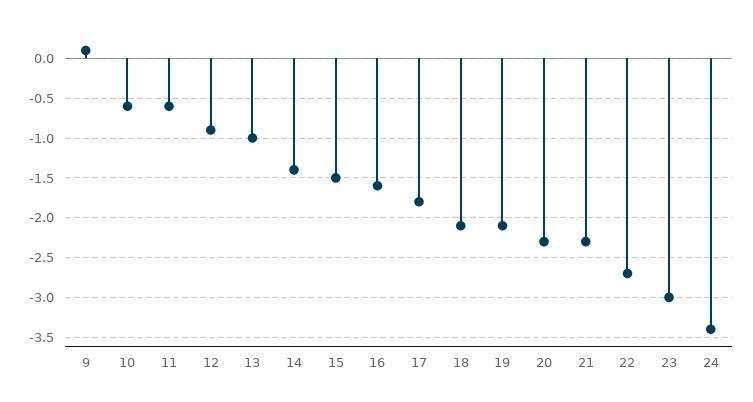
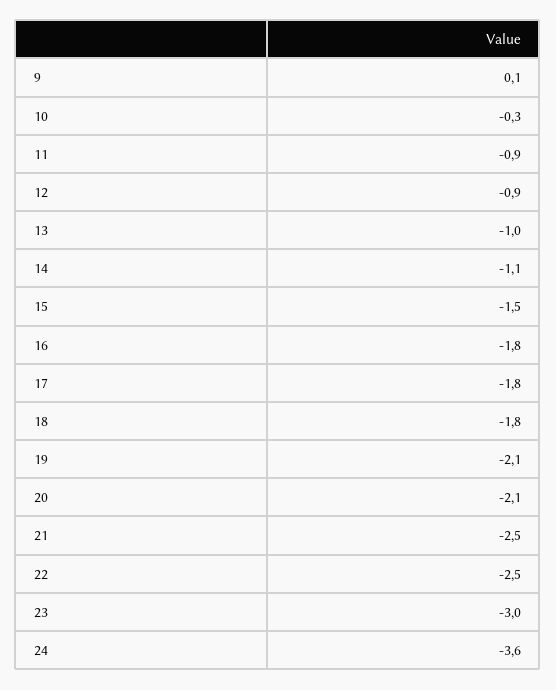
10: -0.6 -> -0.3
11: -0.6 -> -0.9
14: -1.4 -> -1.1
16: -1.6 -> -1.8
18: -2.1 -> -1.8
20: -2.3 -> -2.1
21: -2.3 -> -2.5
22: -2.7 -> -2.5
24: -3.4 -> -3.6

